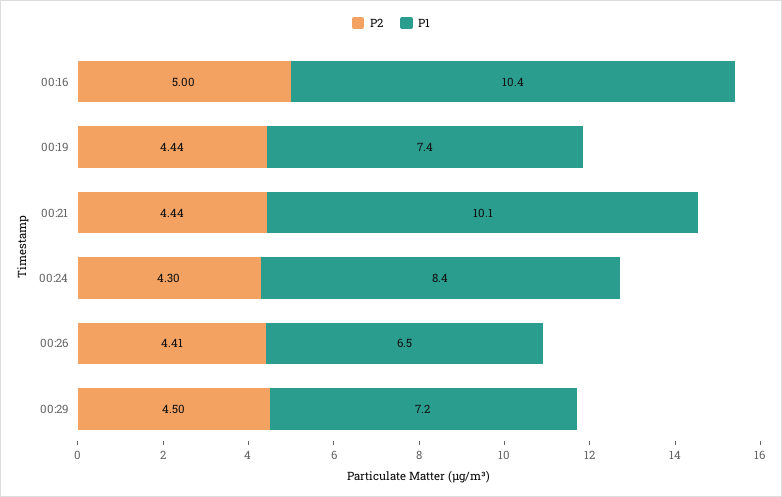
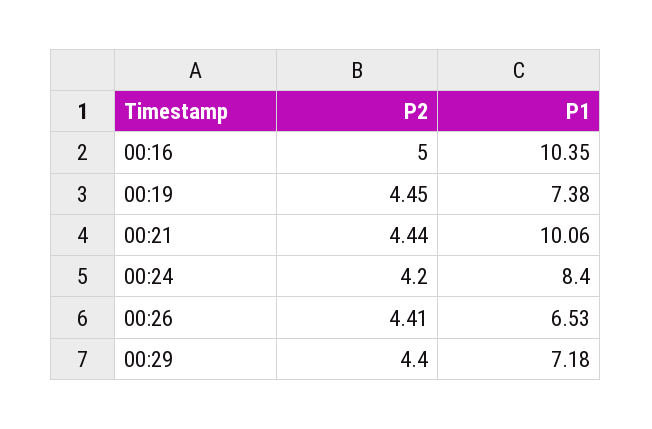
P2, 00:19: 4.44 -> 4.45
P2, 00:24: 4.3 -> 4.2
P2, 00:29: 4.5 -> 4.4

